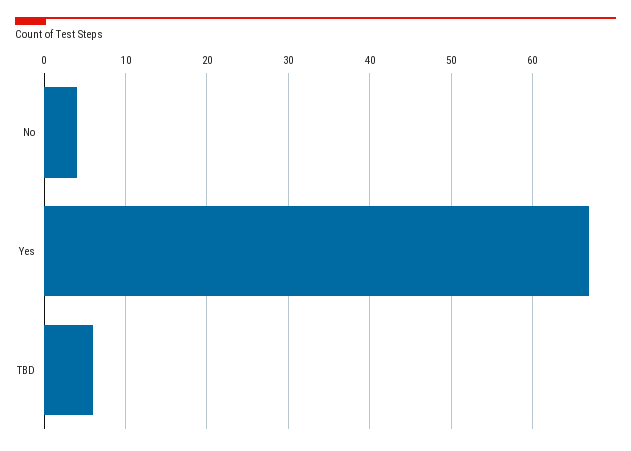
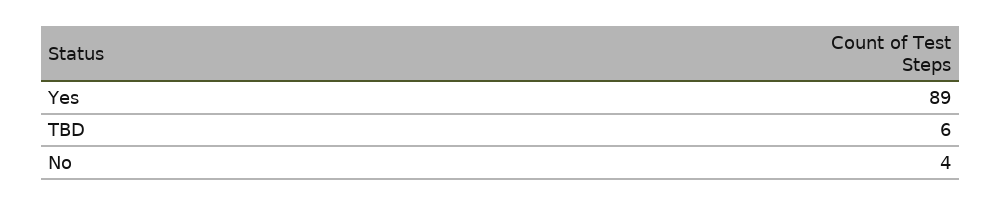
Yes: 67 -> 89

